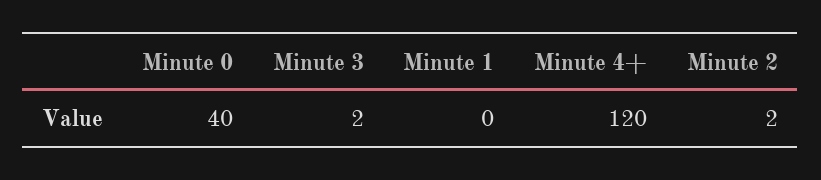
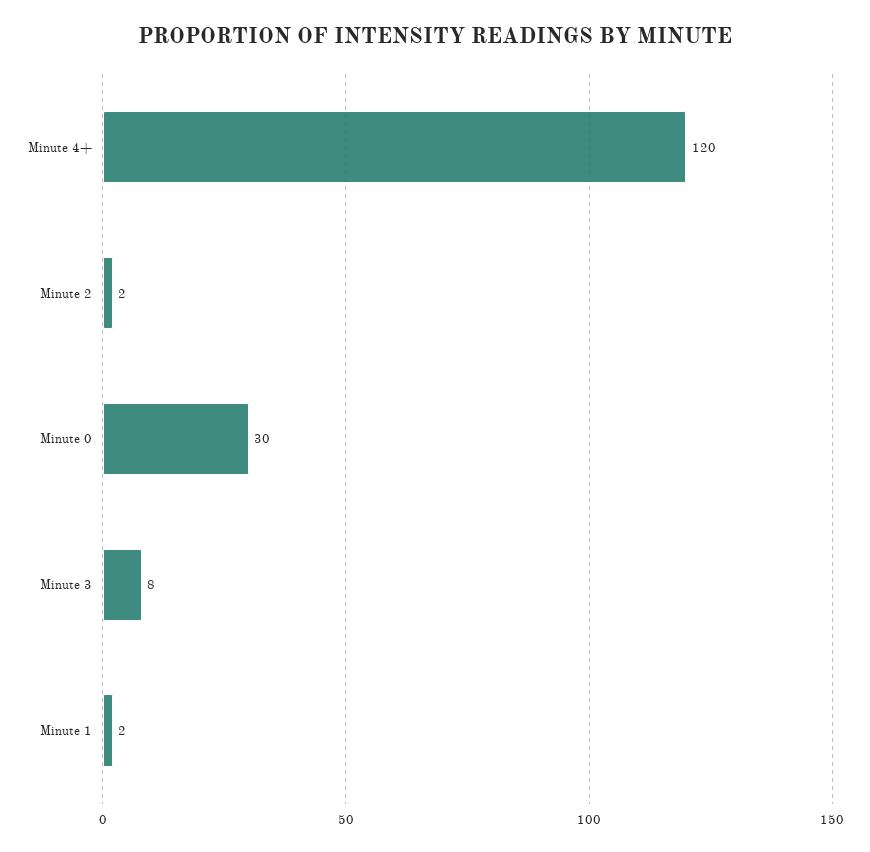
Minute 0: 40 -> 30
Minute 3: 2 -> 8
Minute 1: 0 -> 2

